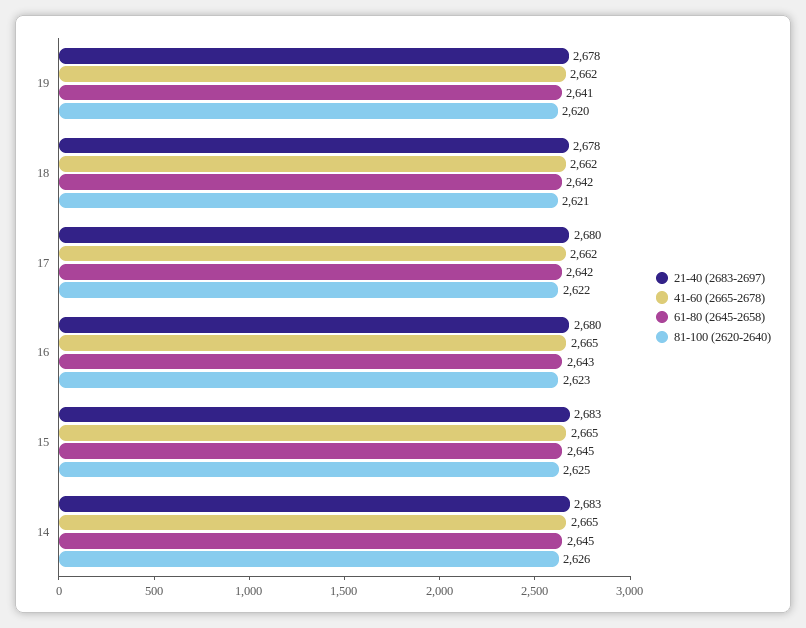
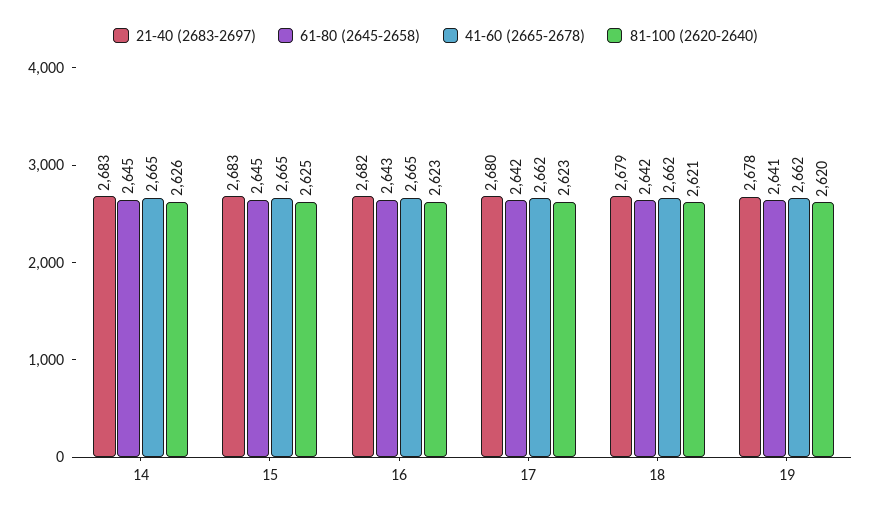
21-40 (2683-2697), 18: 2678 -> 2679
81-100 (2620-2640), 17: 2622 -> 2623
21-40 (2683-2697), 16: 2680 -> 2682

